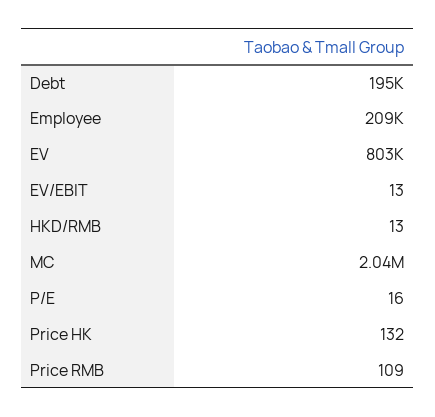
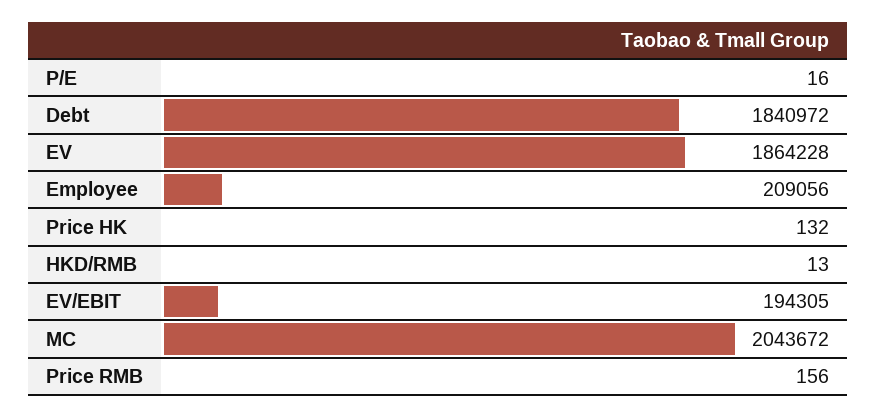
Debt: 195000 -> 1840972
EV: 803000 -> 1864228
EV/EBIT: 13 -> 194305
Price RMB: 109 -> 156

